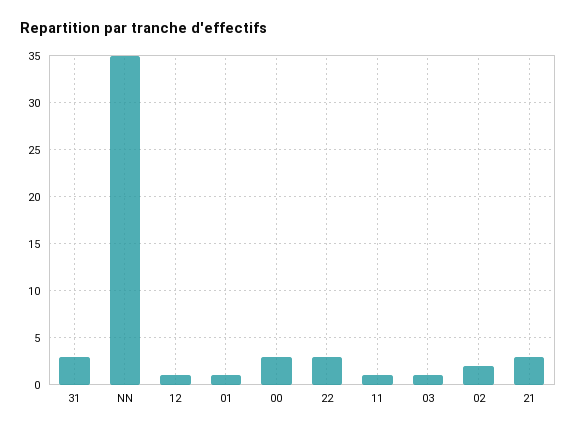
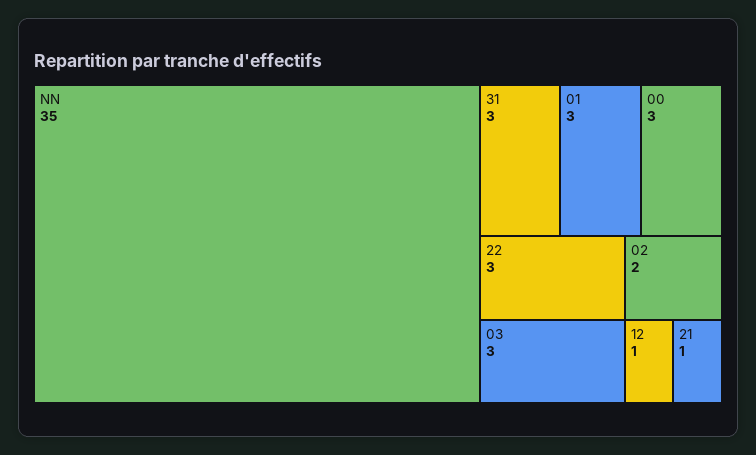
01: 1 -> 3
11: 1 -> none
03: 1 -> 3
21: 3 -> 1

